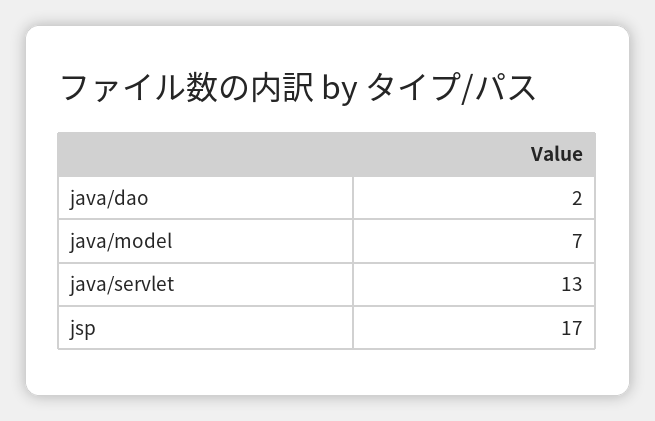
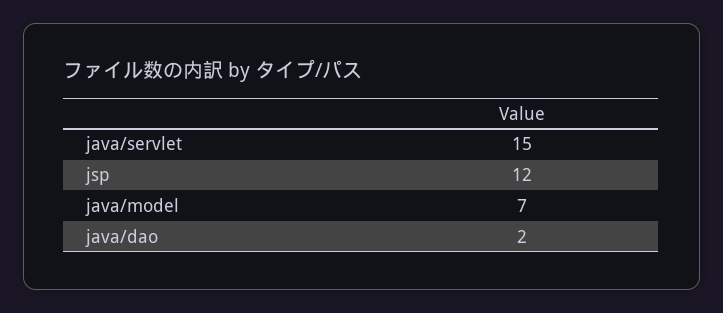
java/servlet: 13 -> 15
jsp: 17 -> 12

